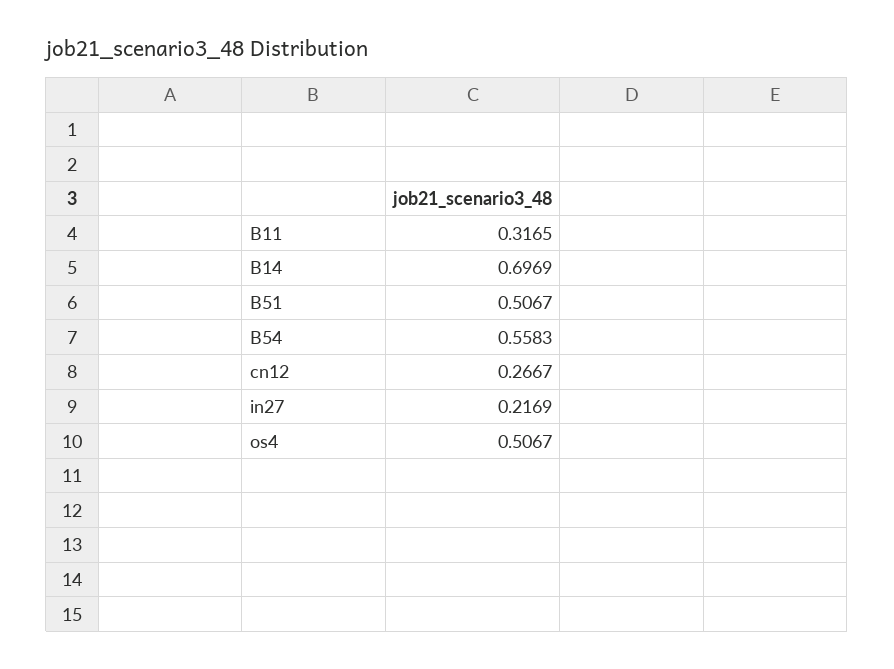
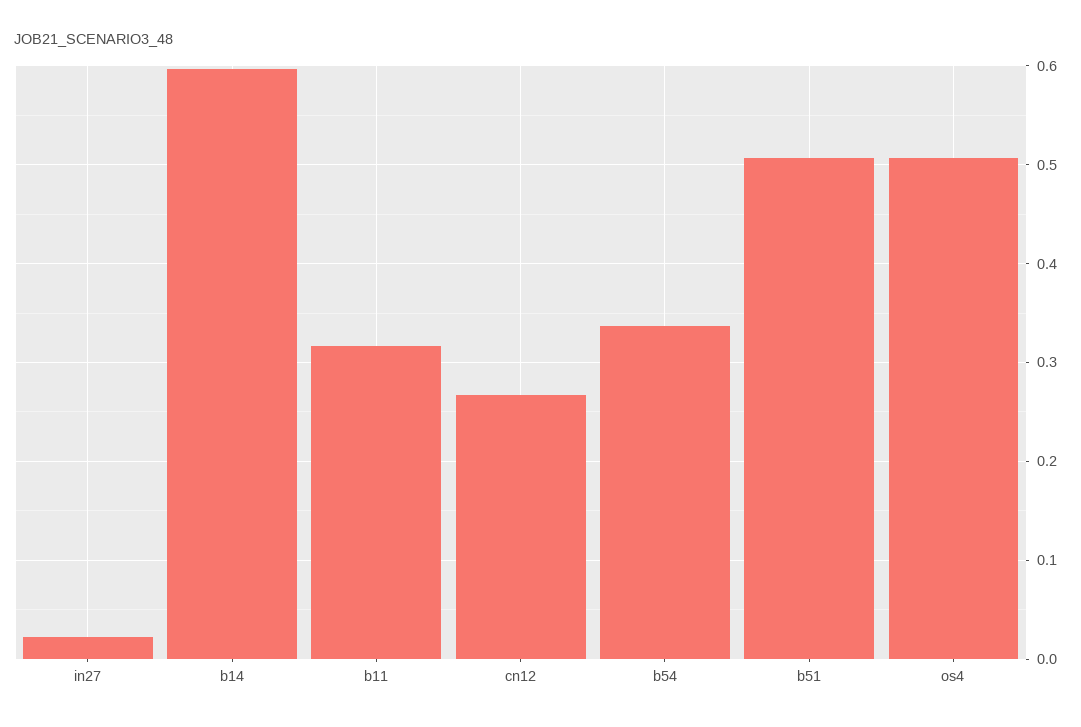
B14: 0.6969 -> 0.6
B54: 0.5583 -> 0.34
in27: 0.2169 -> 0.02

